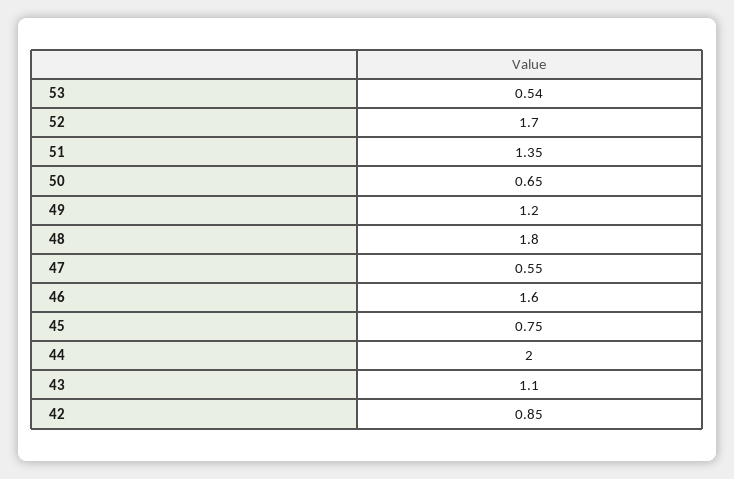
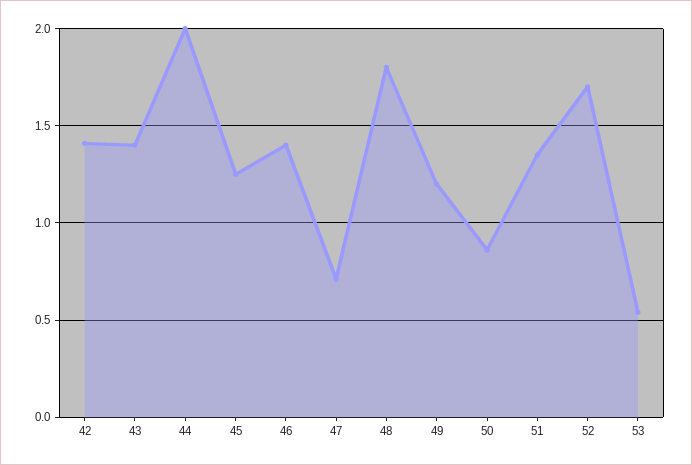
50: 0.65 -> 0.85
47: 0.55 -> 0.7
46: 1.6 -> 1.4
45: 0.75 -> 1.25
43: 1.1 -> 1.4
42: 0.85 -> 1.4

